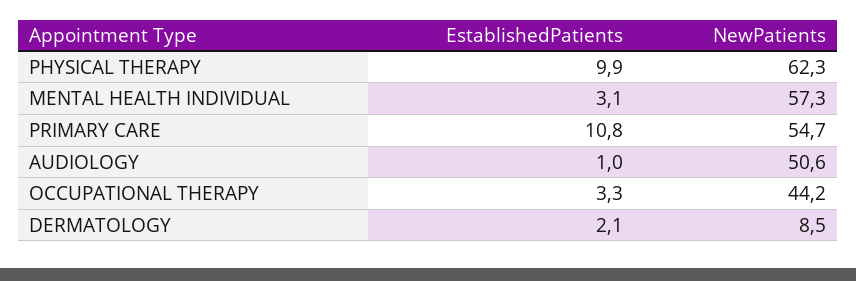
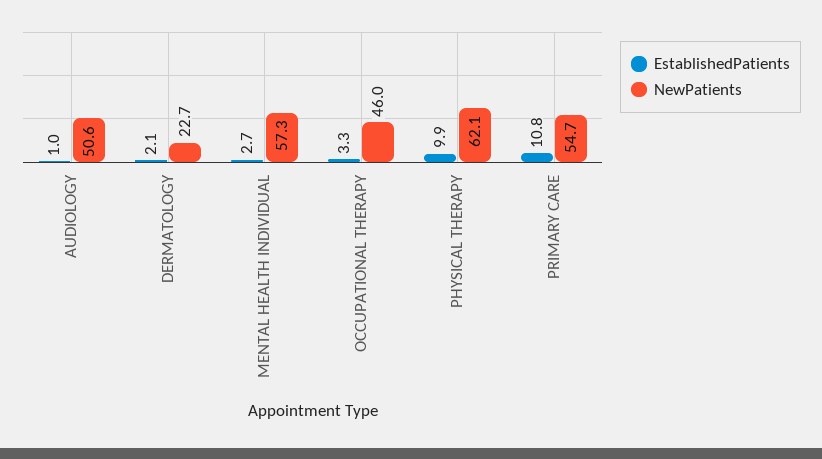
NewPatients, PHYSICAL THERAPY: 62.3 -> 62.1
EstablishedPatients, MENTAL HEALTH INDIVIDUAL: 3.1 -> 2.7
NewPatients, OCCUPATIONAL THERAPY: 44.2 -> 46
NewPatients, DERMATOLOGY: 8.5 -> 22.7

